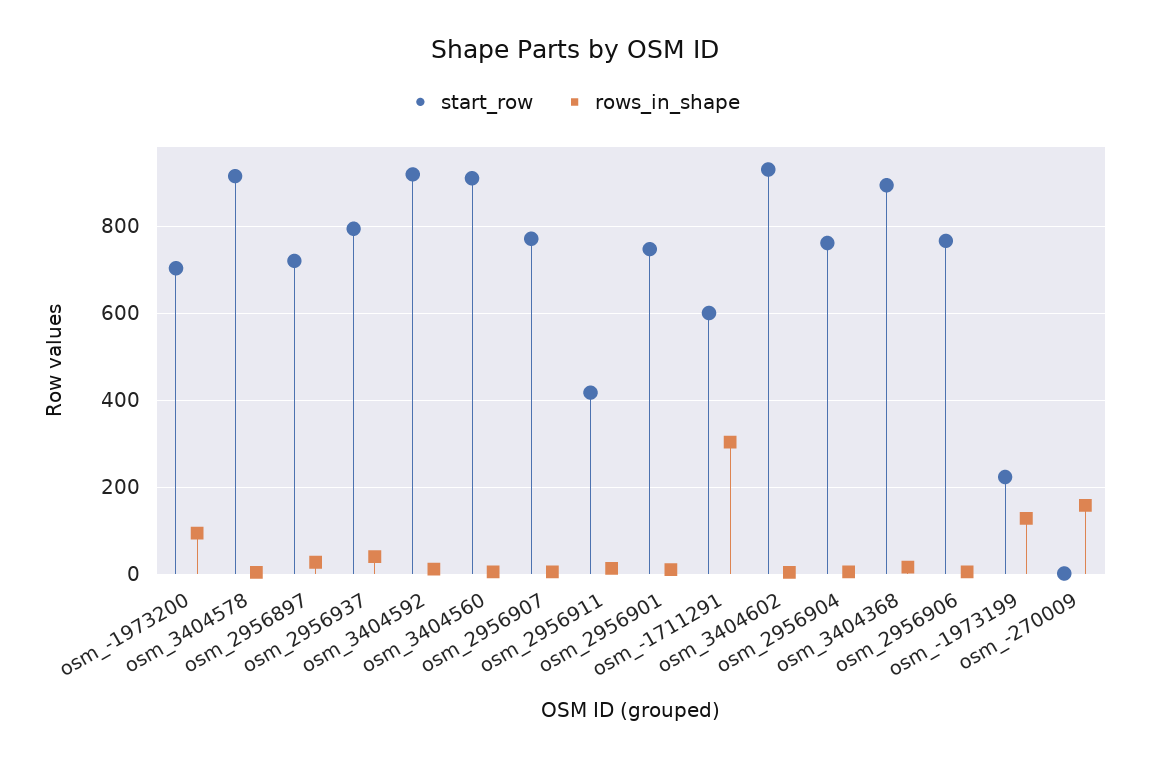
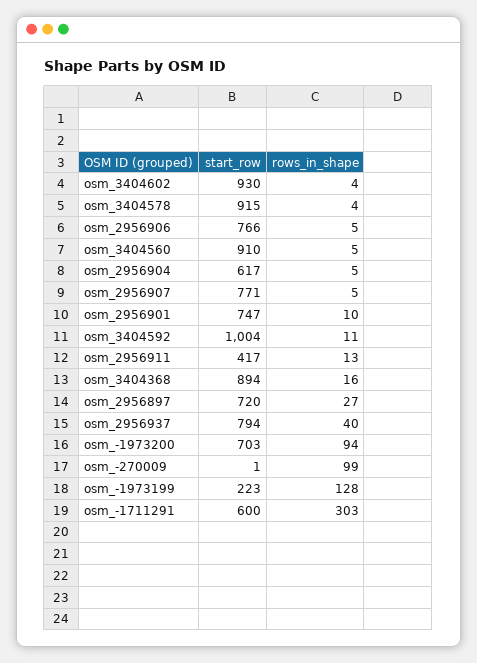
start_row, osm_3404592: 920 -> 1004
start_row, osm_2956904: 760 -> 617
rows_in_shape, osm_-270009: 160 -> 99

